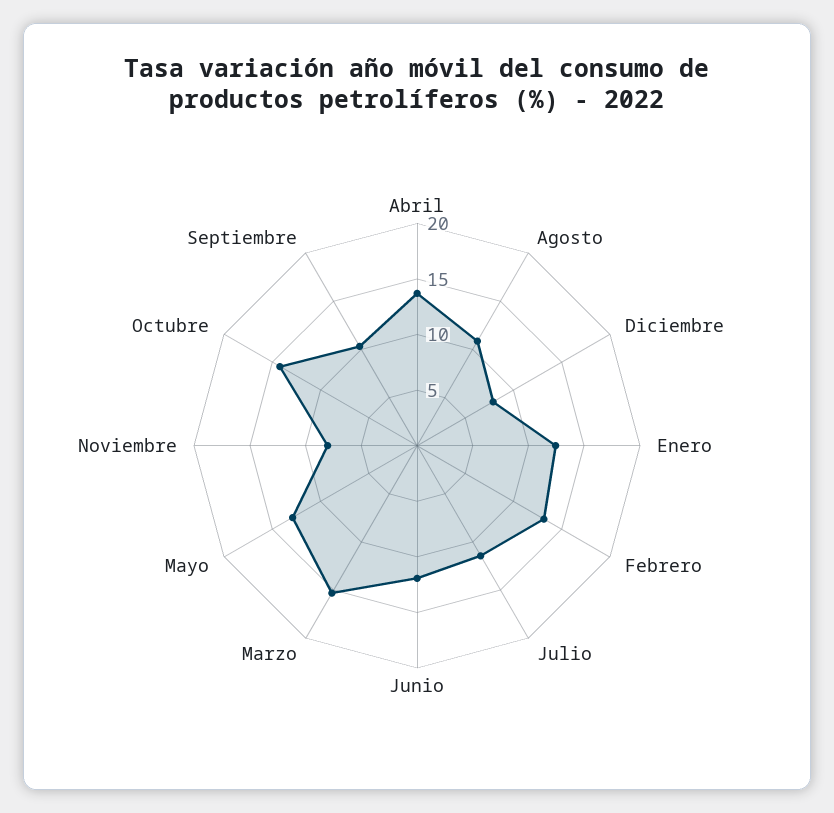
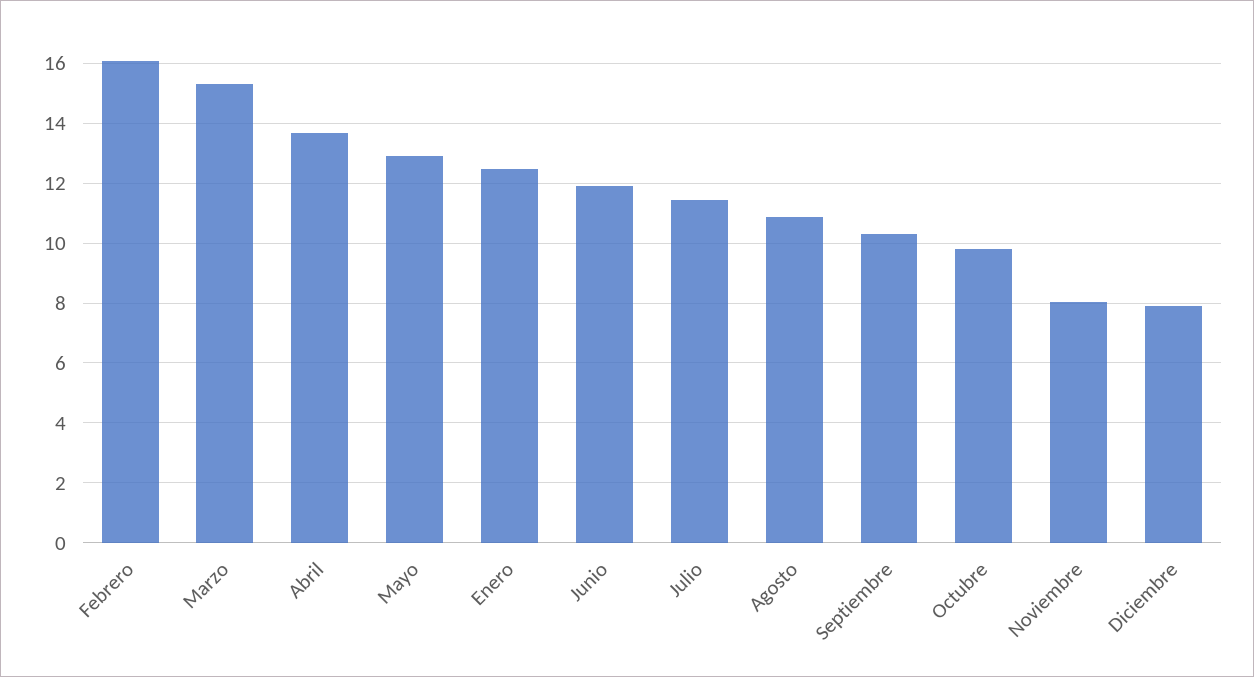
Febrero: 13 -> 16
Octubre: 14 -> 9.75

